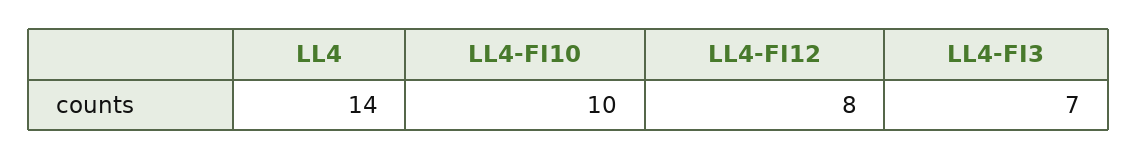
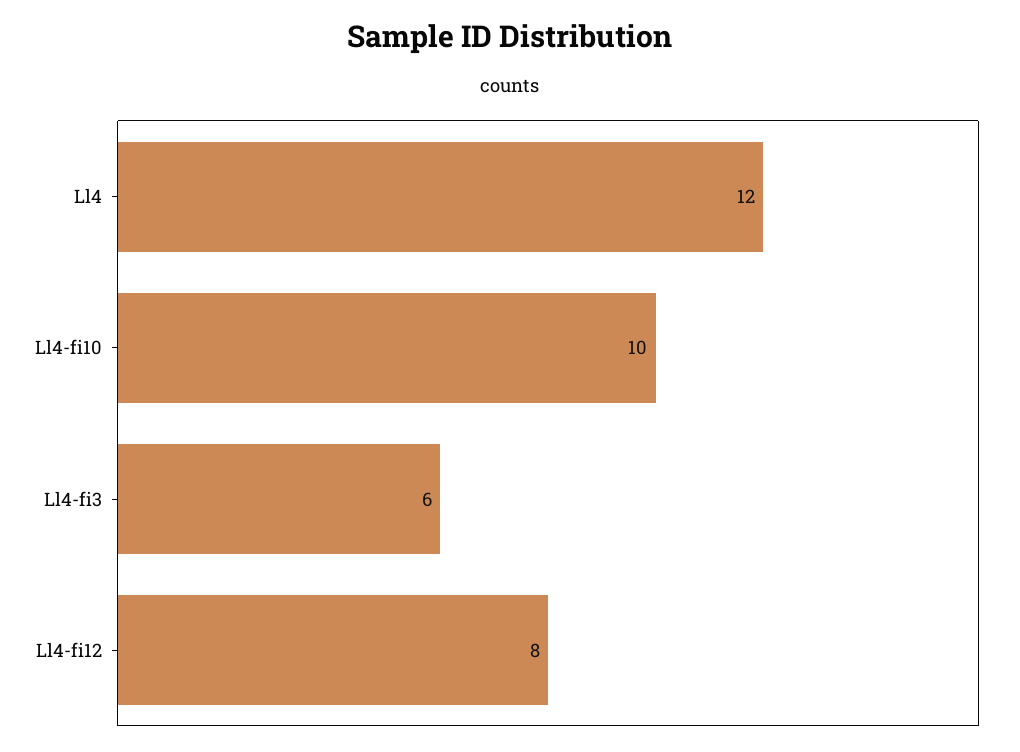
LL4: 14 -> 12
LL4-FI3: 7 -> 6

